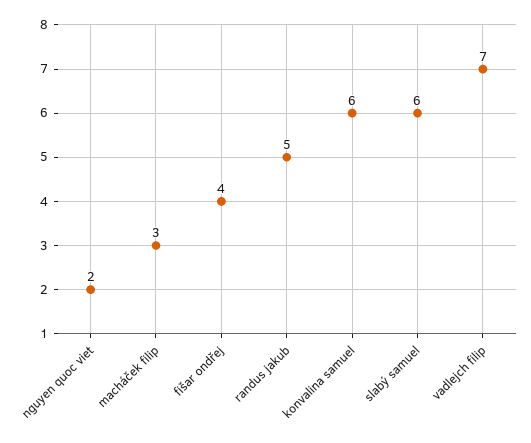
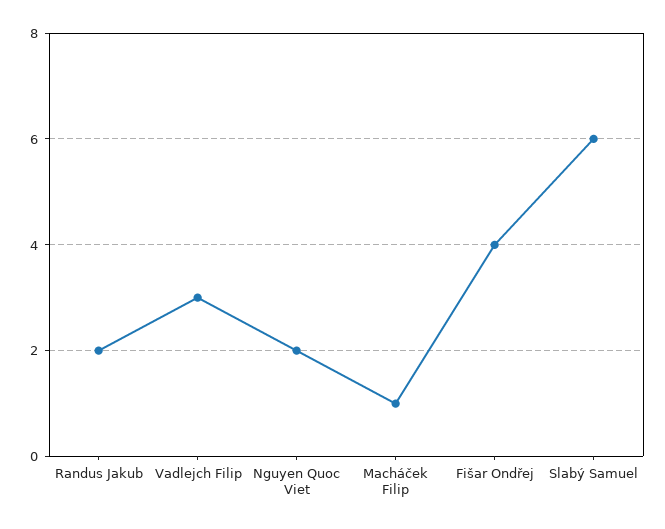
macháček filip: 3 -> 1
randus jakub: 5 -> 2
konvalina samuel: 6 -> none
vadlejch filip: 7 -> 3

